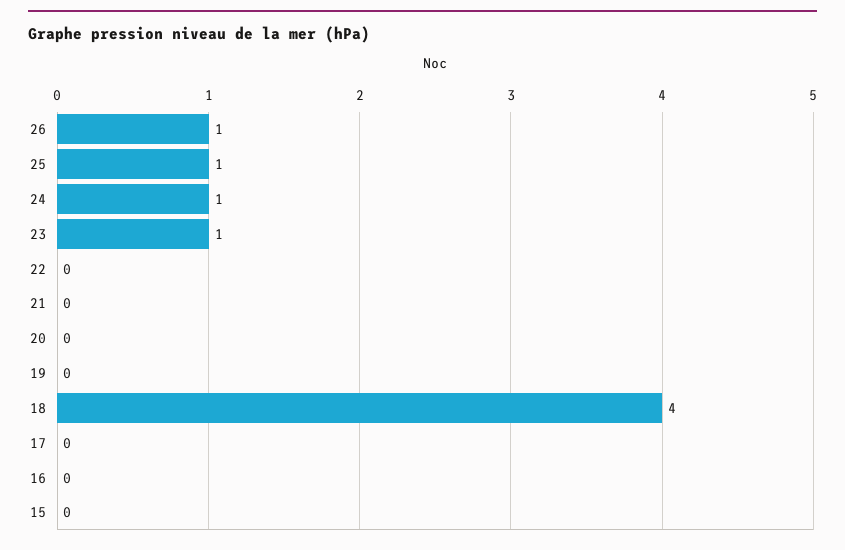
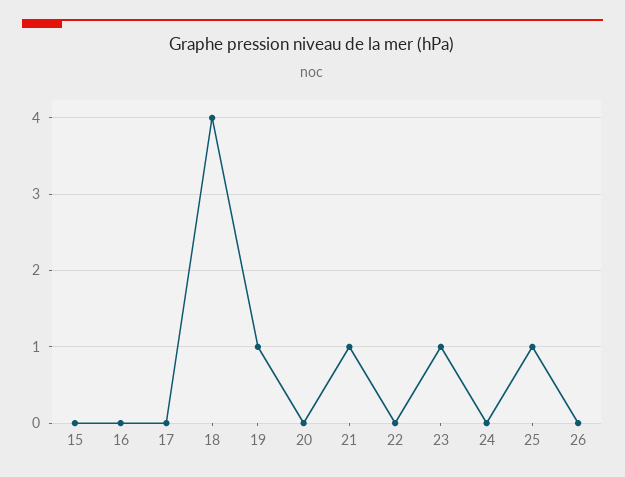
26: 1 -> 0
24: 1 -> 0
21: 0 -> 1
19: 0 -> 1

